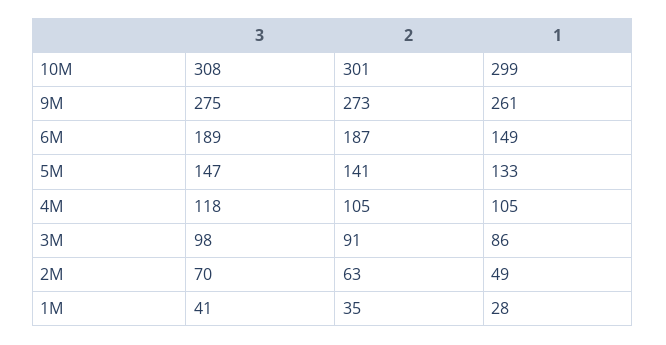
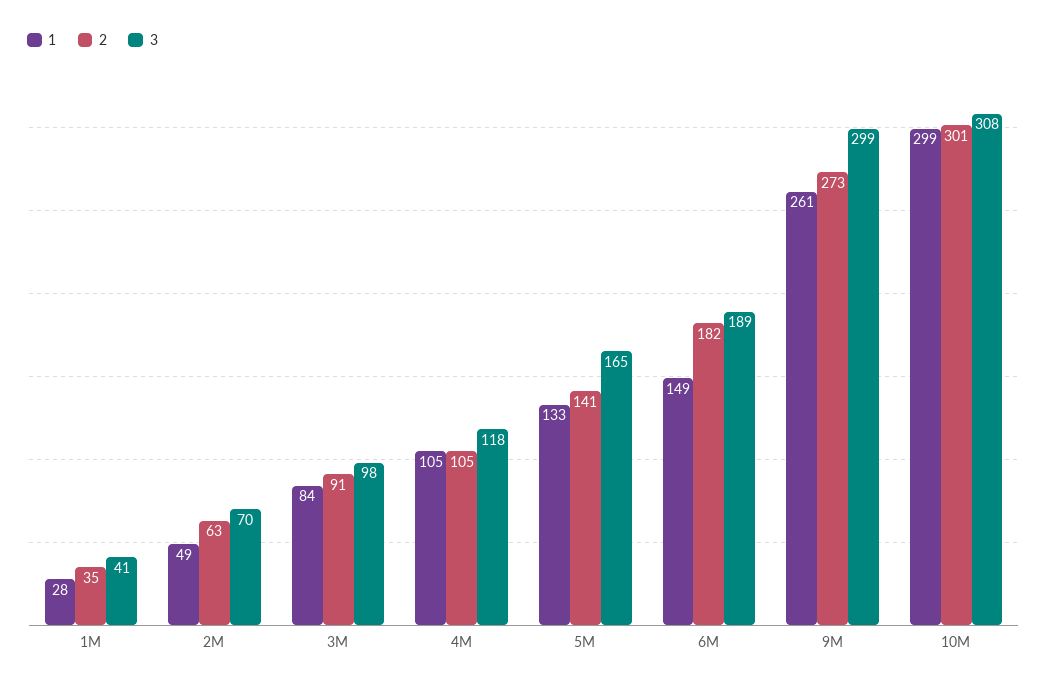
3, 9M: 275 -> 299
2, 6M: 187 -> 182
3, 5M: 147 -> 165
1, 3M: 86 -> 84

